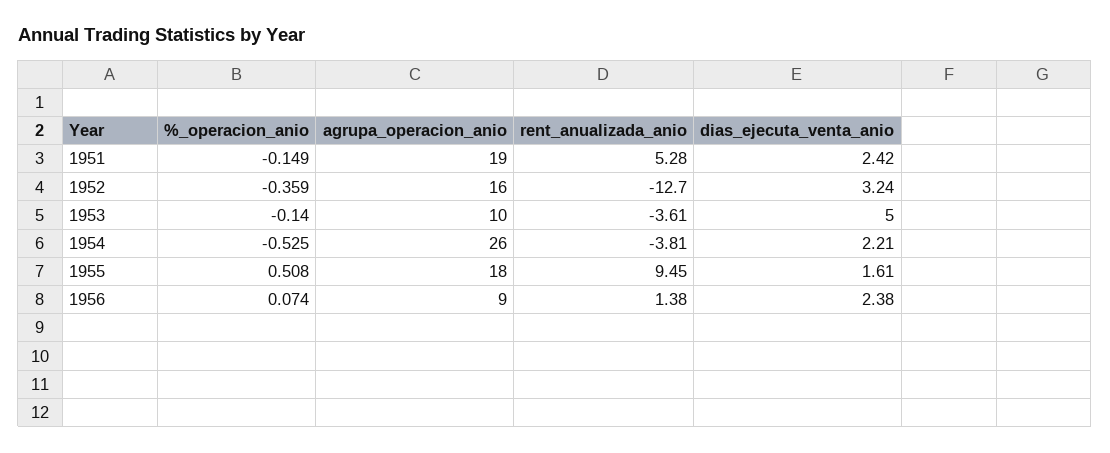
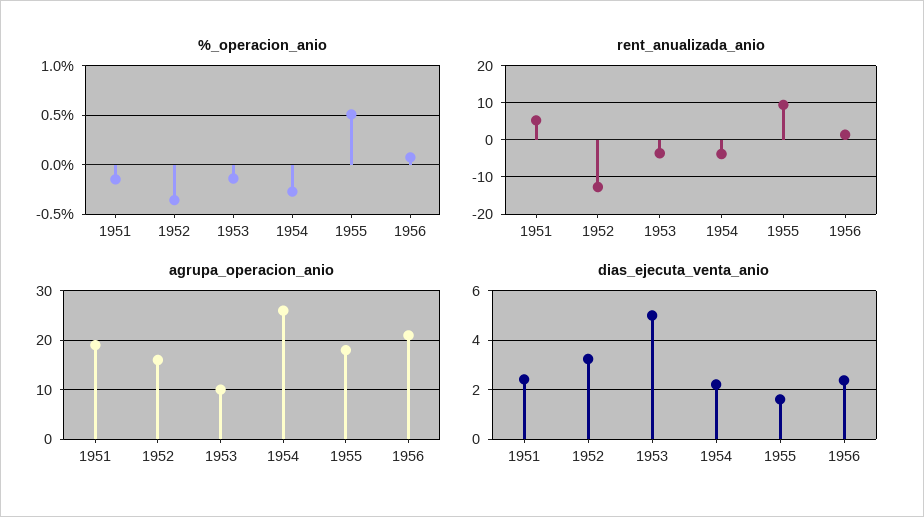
%_operacion_anio, 1954: -0.525 -> -0.3
agrupa_operacion_anio, 1956: 9 -> 20

